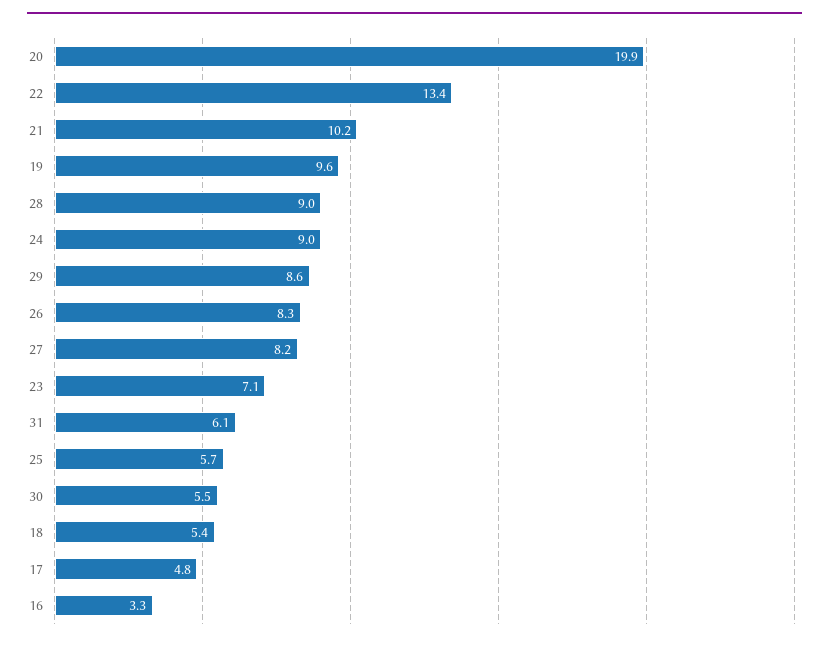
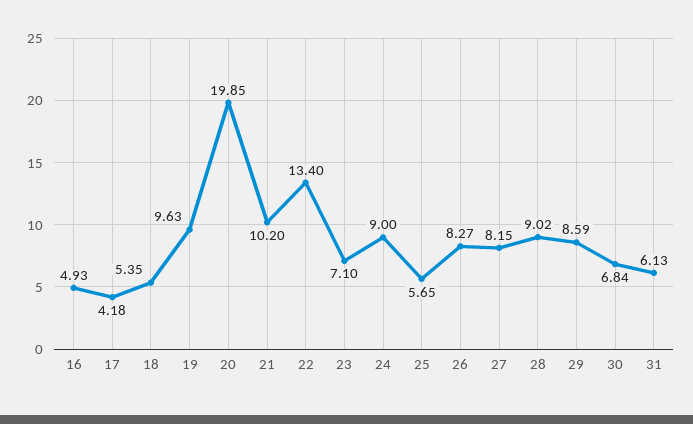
30: 5.5 -> 6.84
17: 4.8 -> 4.18
16: 3.3 -> 4.93

